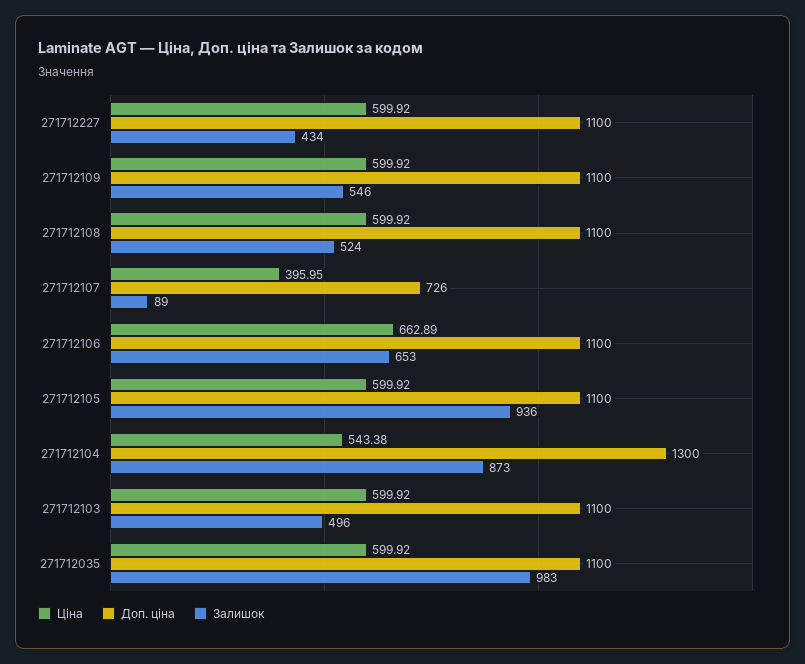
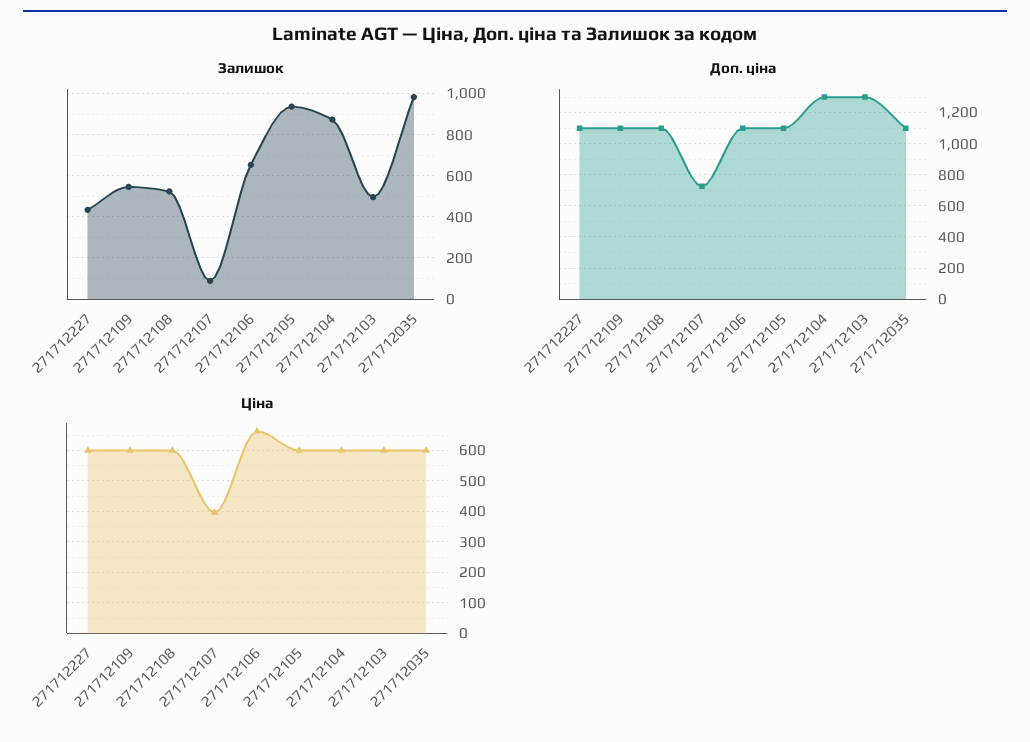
Ціна, 271712104: 543.38 -> 600
Доп. ціна, 271712103: 1100 -> 1300

